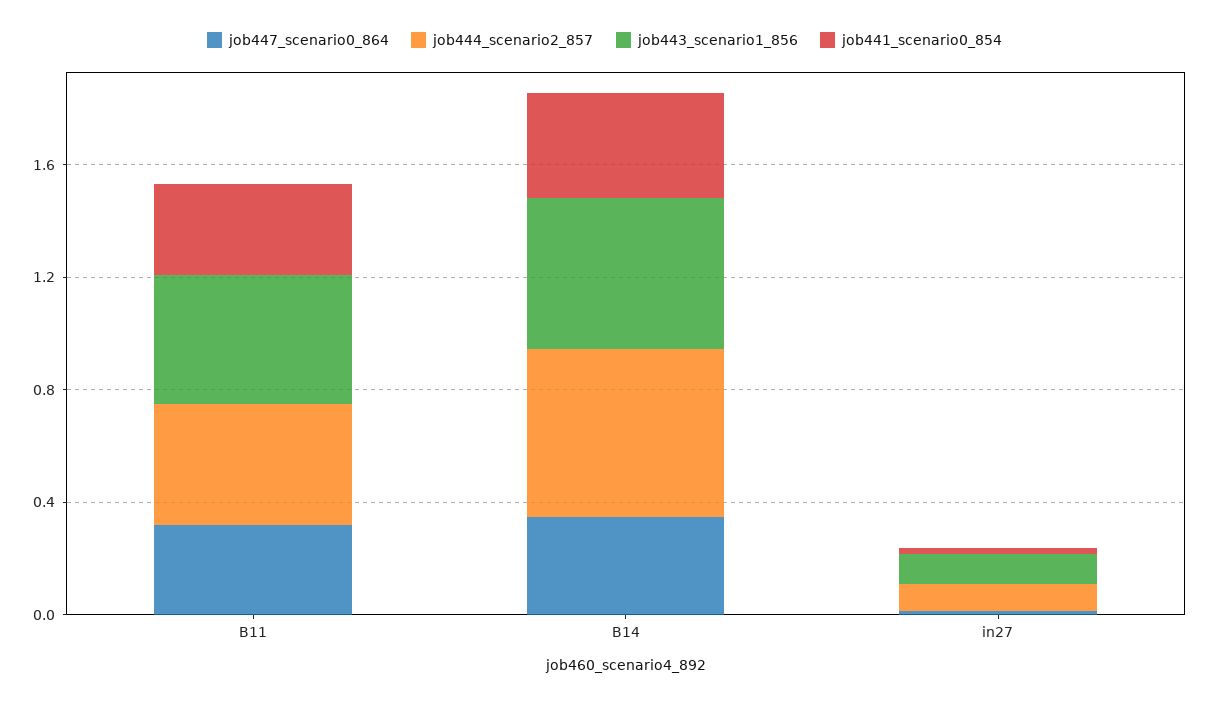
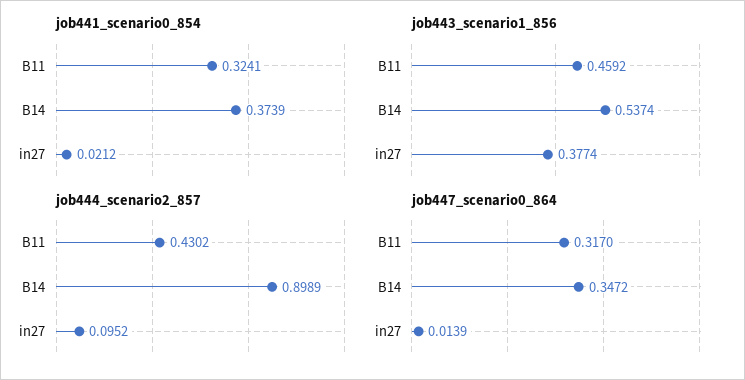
job444_scenario2_857, B14: 0.6 -> 0.8989
job443_scenario1_856, in27: 0.1 -> 0.3774

